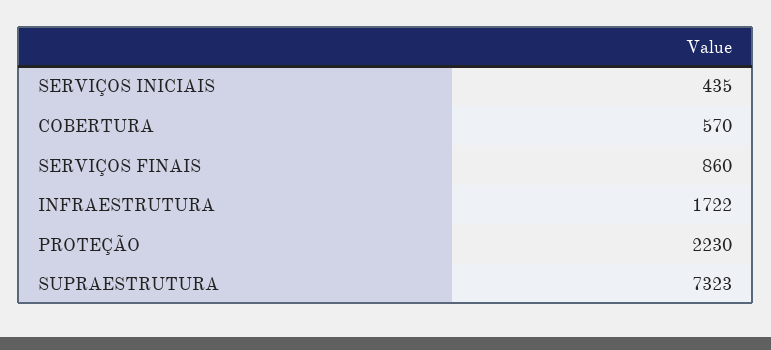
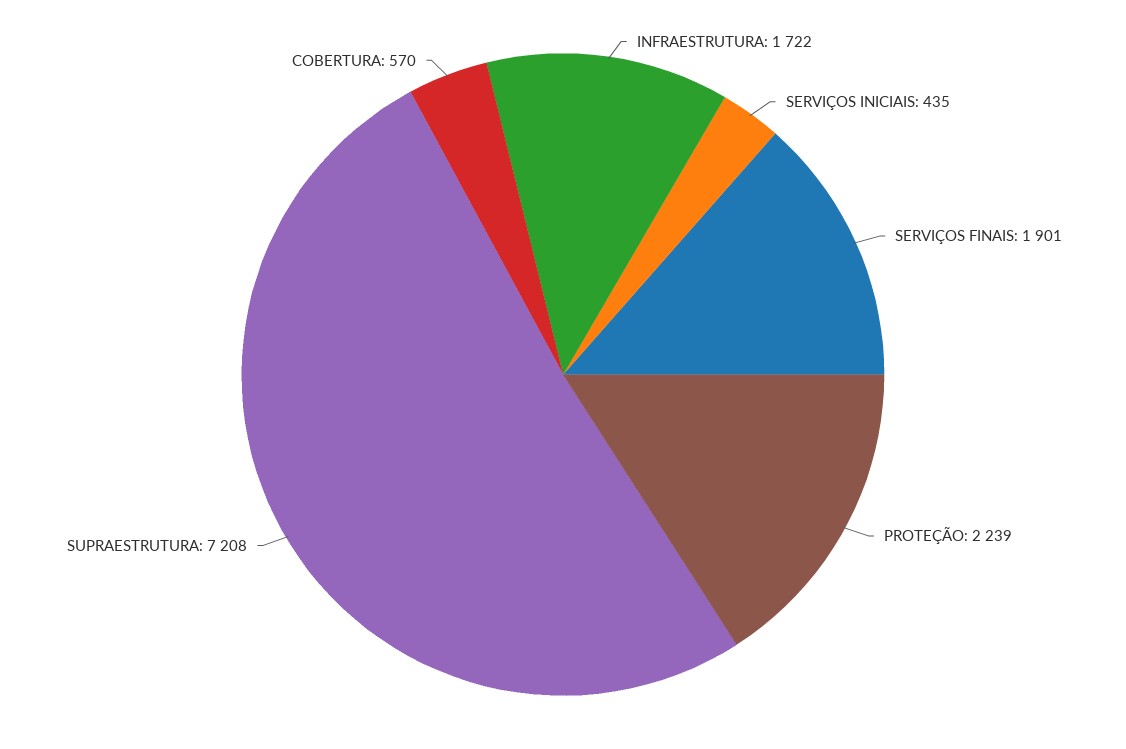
SERVIÇOS FINAIS: 860 -> 1901
PROTEÇÃO: 2230 -> 2239
SUPRAESTRUTURA: 7323 -> 7208

